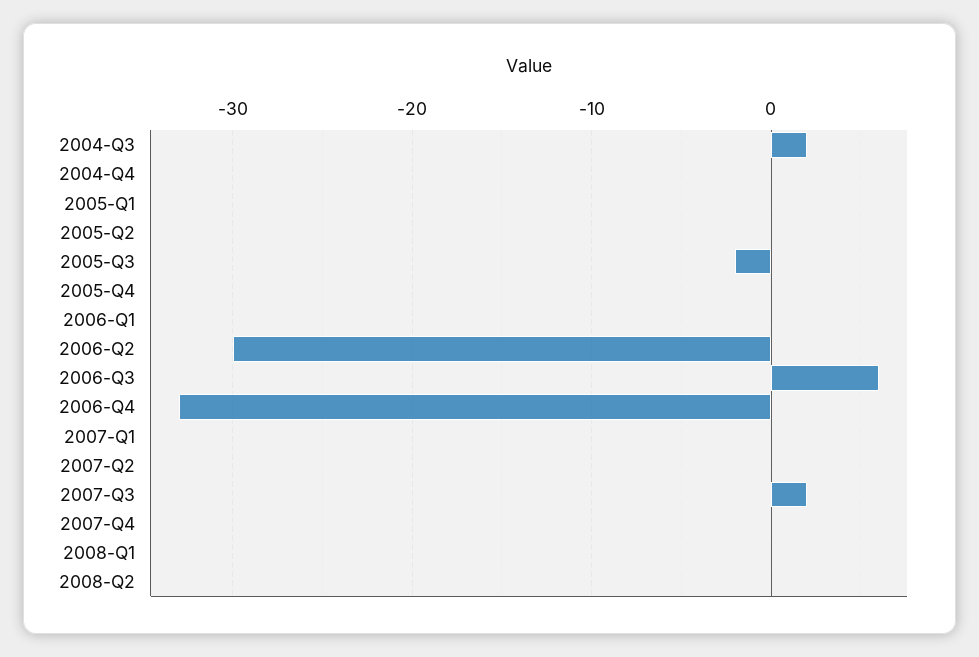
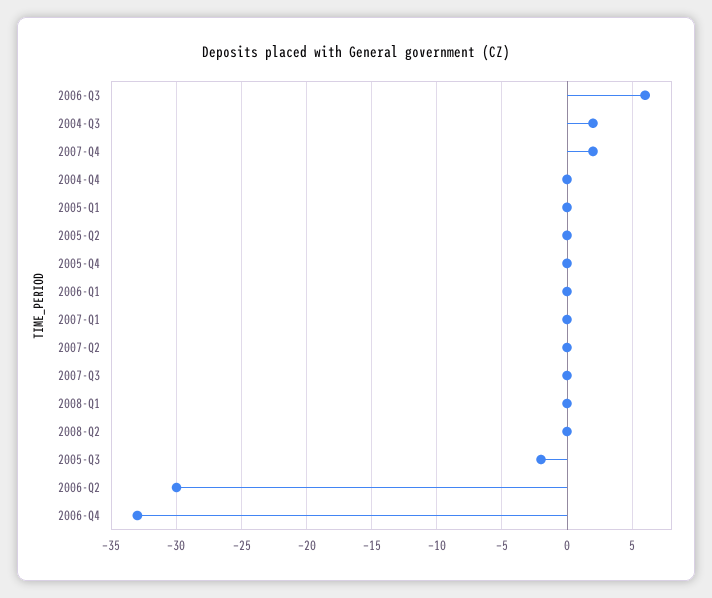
2007-Q3: 2 -> 0
2007-Q4: 0 -> 2

